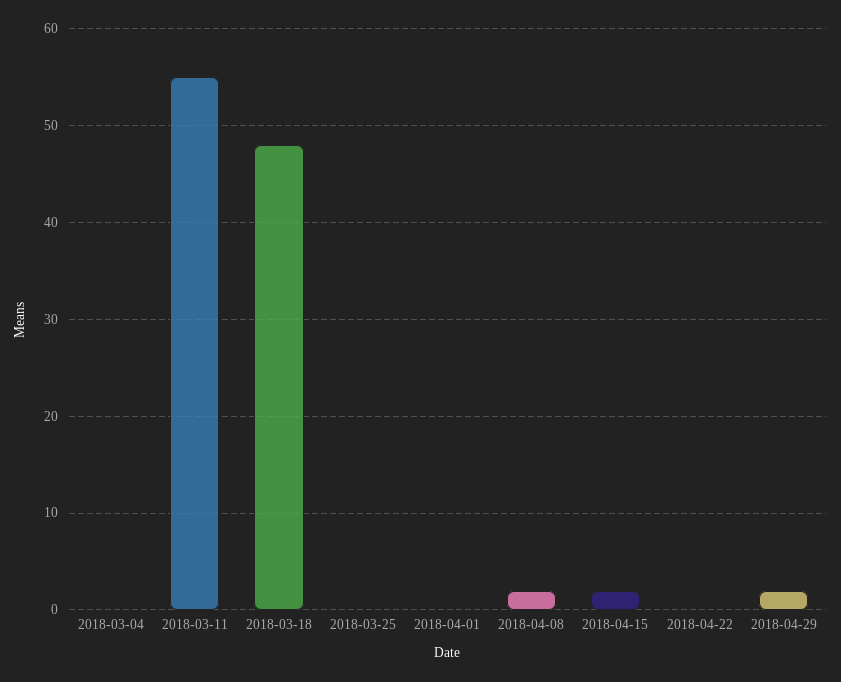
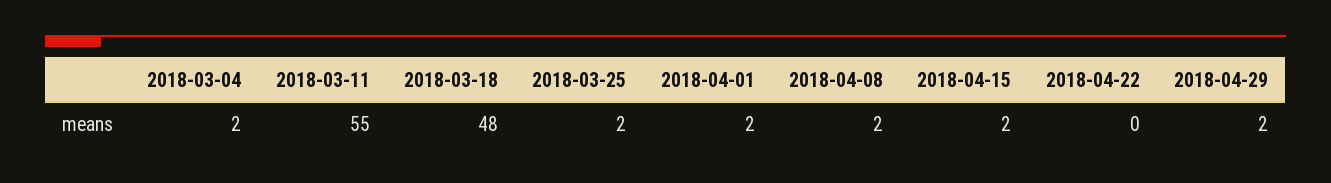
2018-03-04: 0 -> 2
2018-03-25: 0 -> 2
2018-04-01: 0 -> 2

